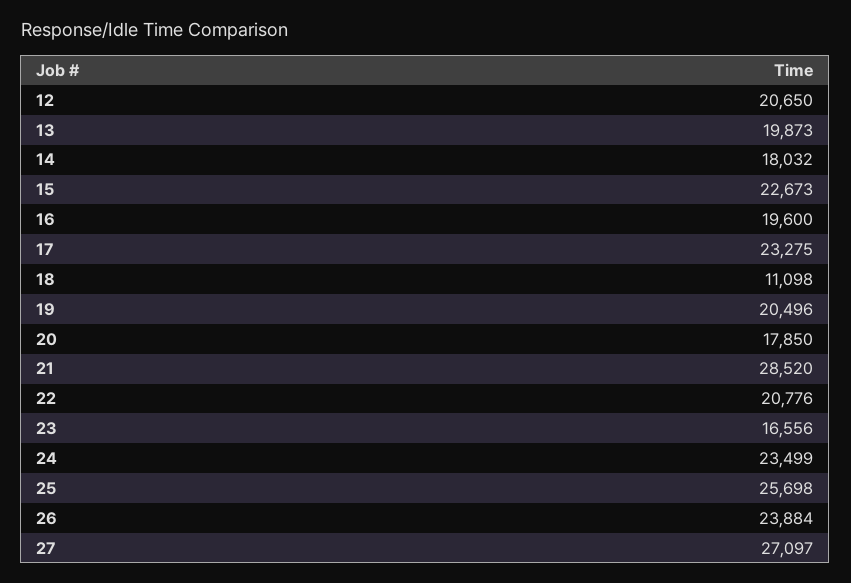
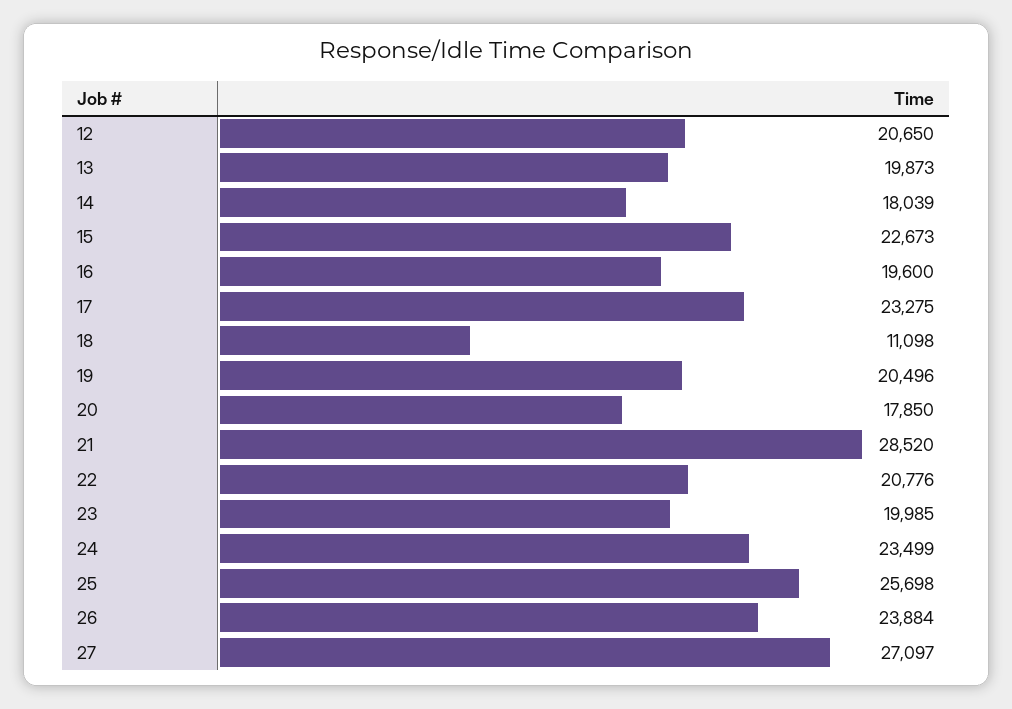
14: 18032 -> 18039
23: 16556 -> 19985

